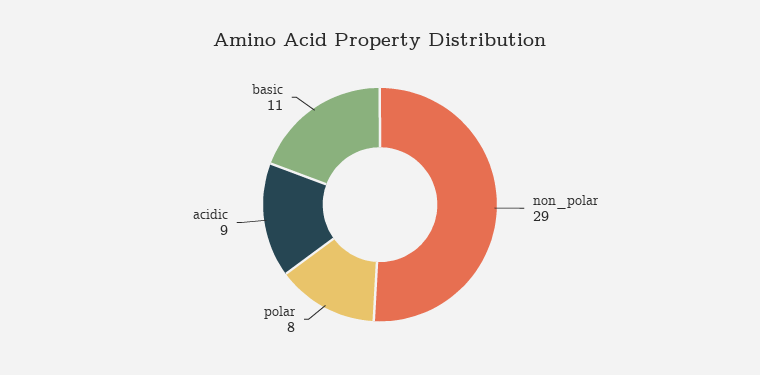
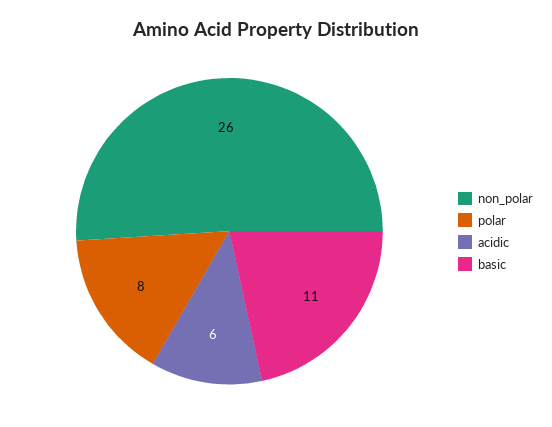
non_polar: 29 -> 26
acidic: 9 -> 6

